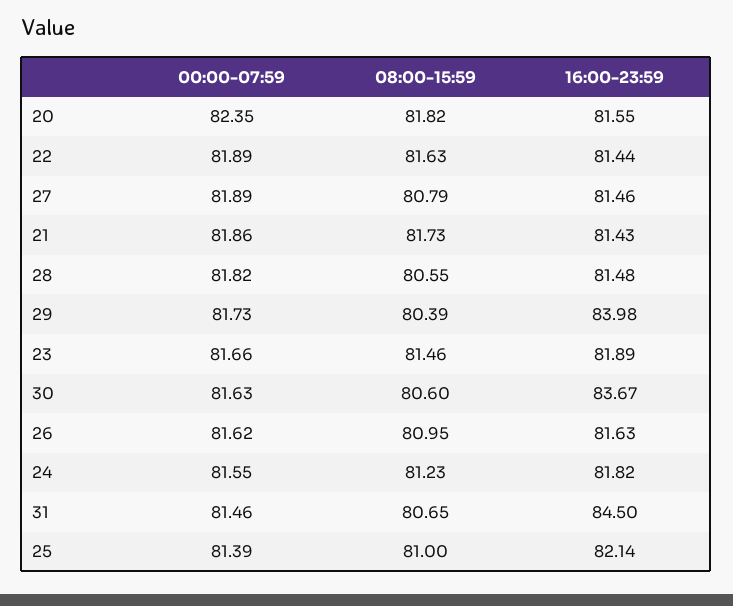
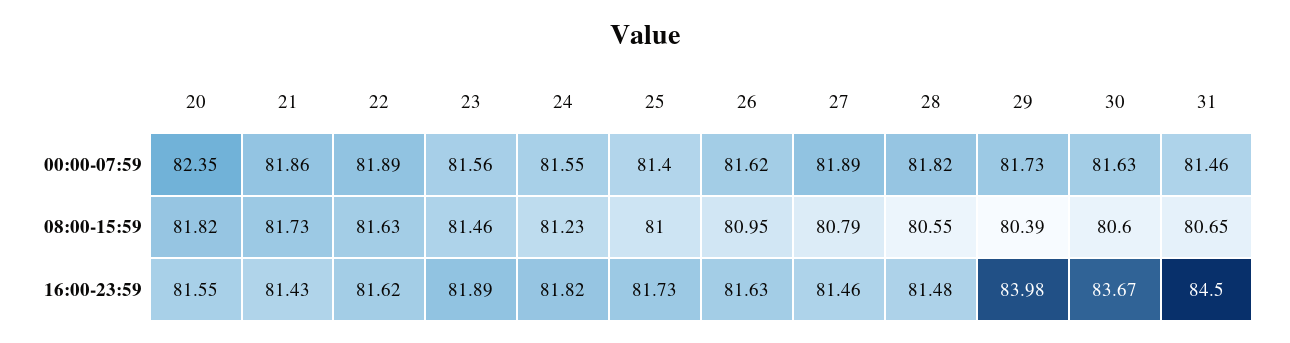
16:00-23:59, 22: 81.44 -> 81.62
00:00-07:59, 23: 81.66 -> 81.56
00:00-07:59, 25: 81.39 -> 81.4
16:00-23:59, 25: 82.14 -> 81.73

